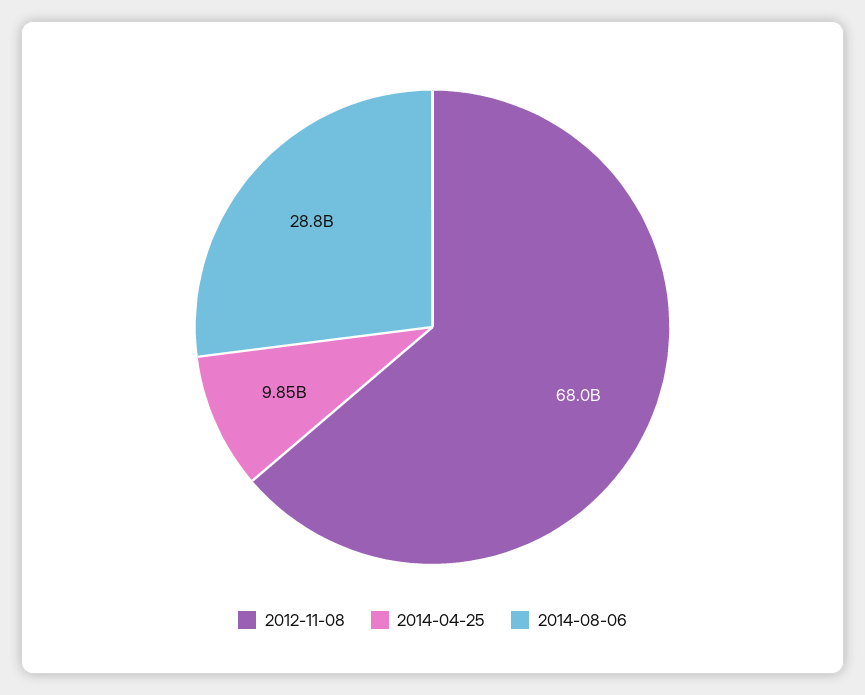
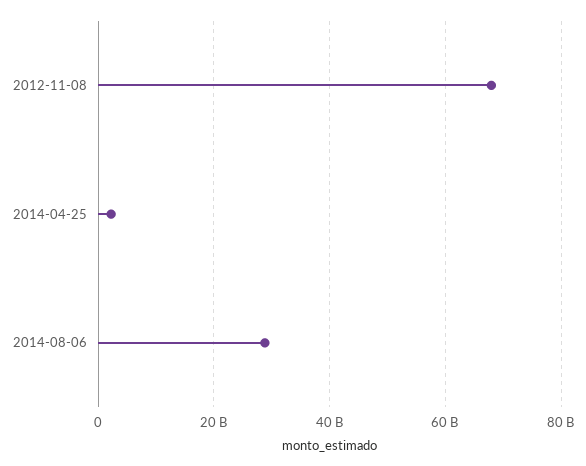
2014-04-25: 9850000000 -> 2000000000

